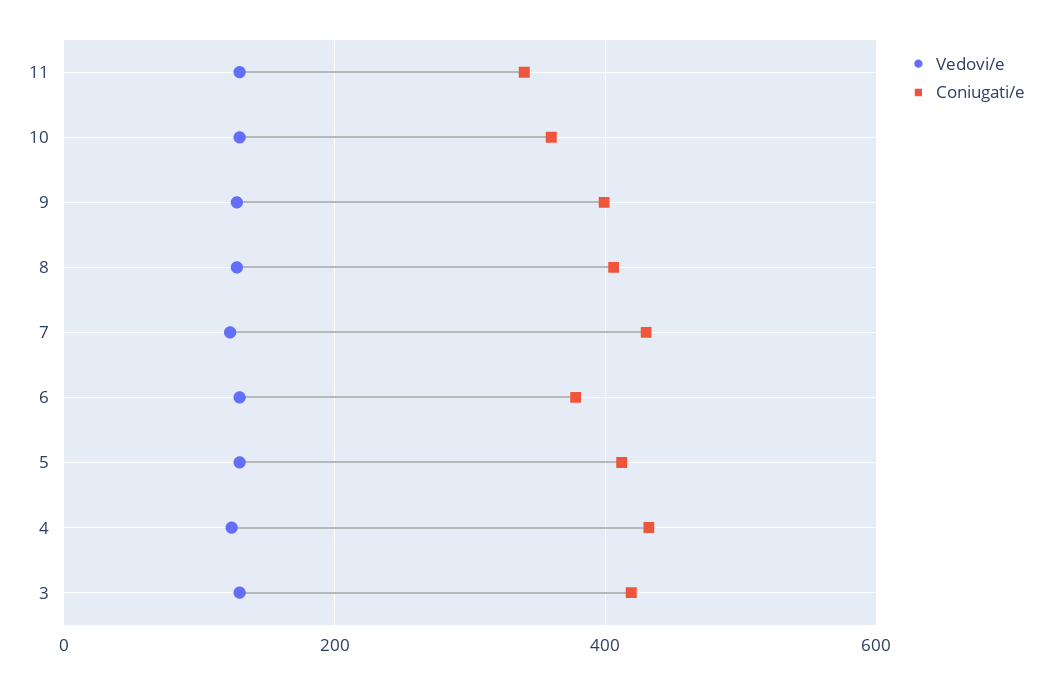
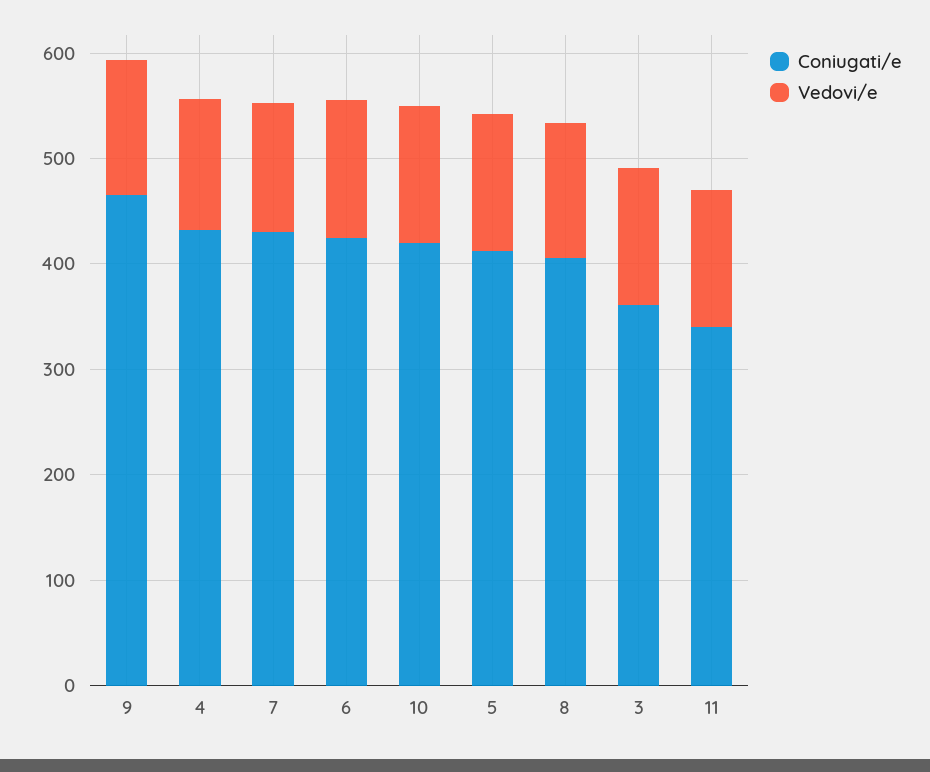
Coniugati/e, 10: 360 -> 420
Coniugati/e, 9: 400 -> 460
Coniugati/e, 6: 380 -> 420
Coniugati/e, 3: 420 -> 360

